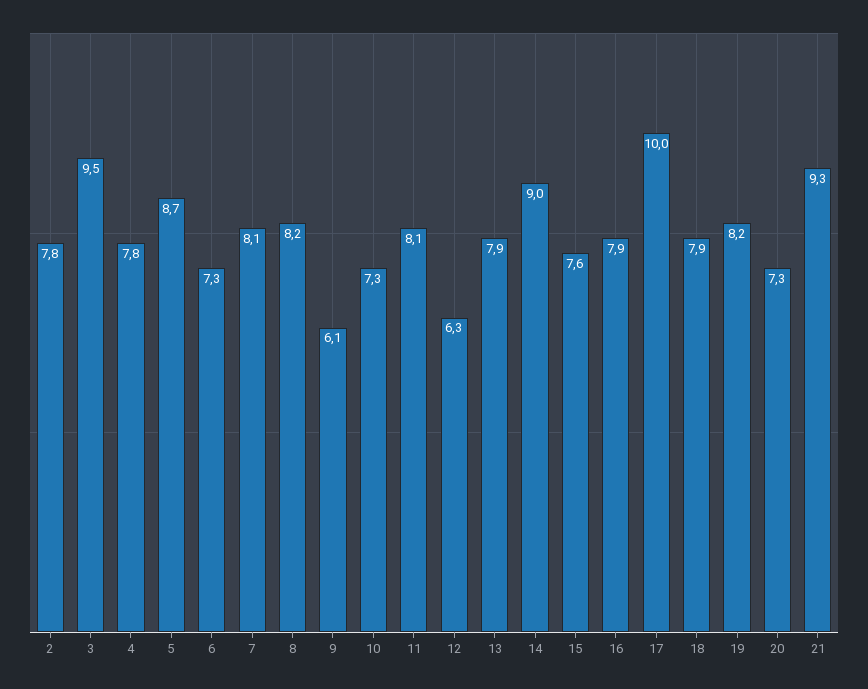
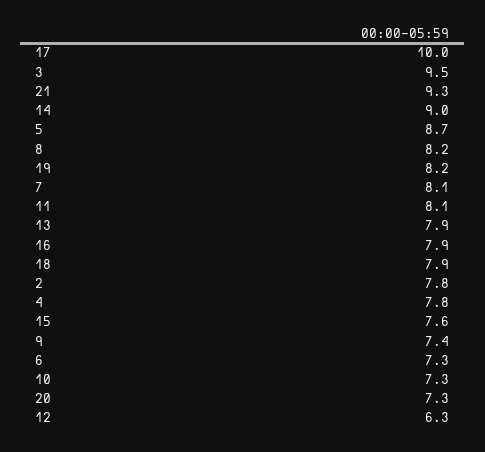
9: 6.1 -> 7.4

